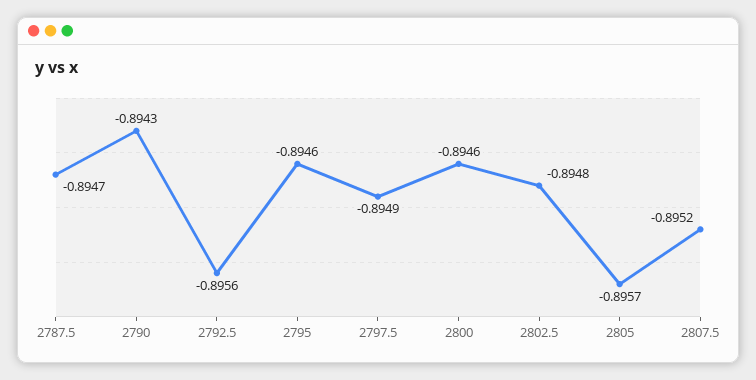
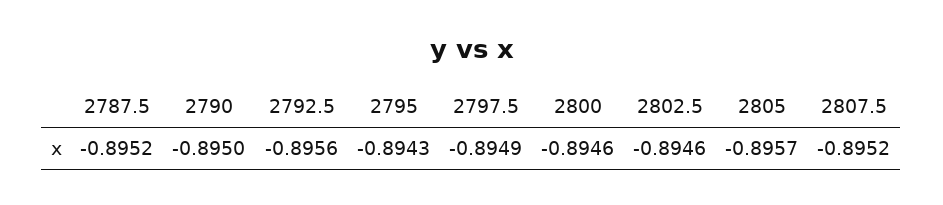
2787.5: -0.8947 -> -0.8952
2790: -0.8943 -> -0.895
2795: -0.8946 -> -0.8943
2802.5: -0.8948 -> -0.8946

